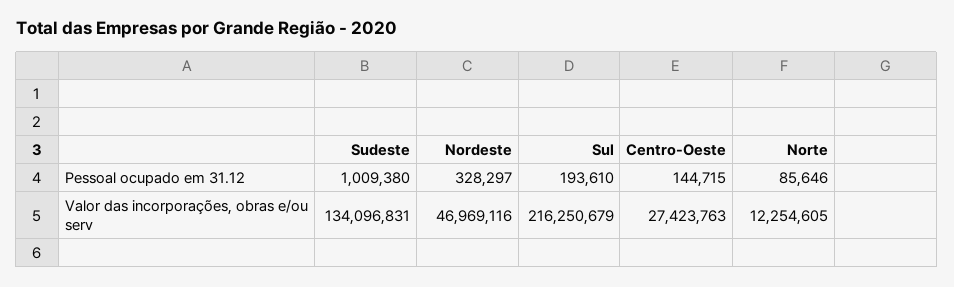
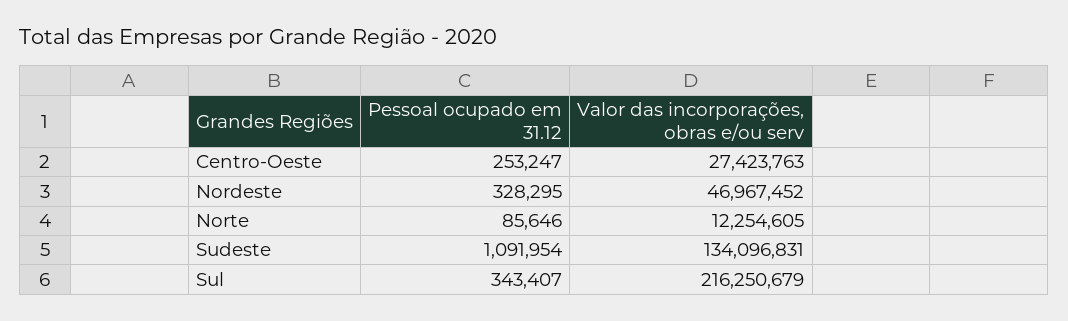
Sudeste, Pessoal ocupado em 31.12: 1009380 -> 1091954
Nordeste, Pessoal ocupado em 31.12: 328297 -> 328295
Sul, Pessoal ocupado em 31.12: 193610 -> 343407
Centro-Oeste, Pessoal ocupado em 31.12: 144715 -> 253247
Nordeste, Valor das incorporações, obras e/ou serv: 46969116 -> 46967452

